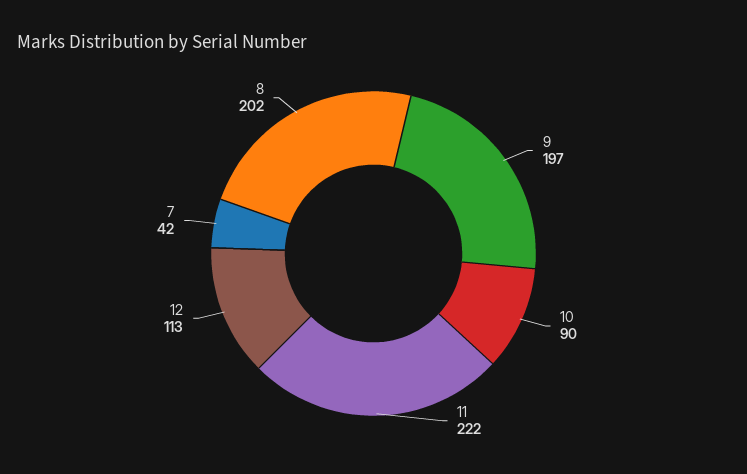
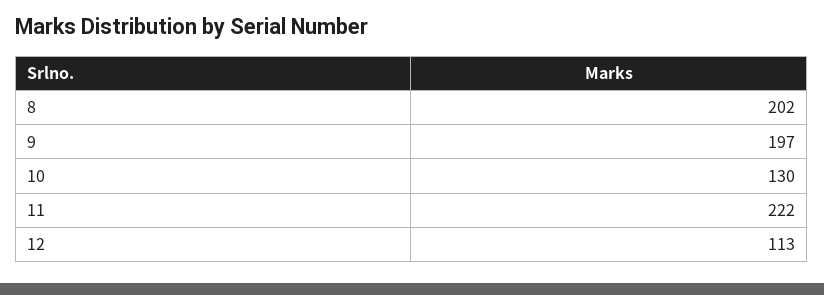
10: 90 -> 130
7: 42 -> none

